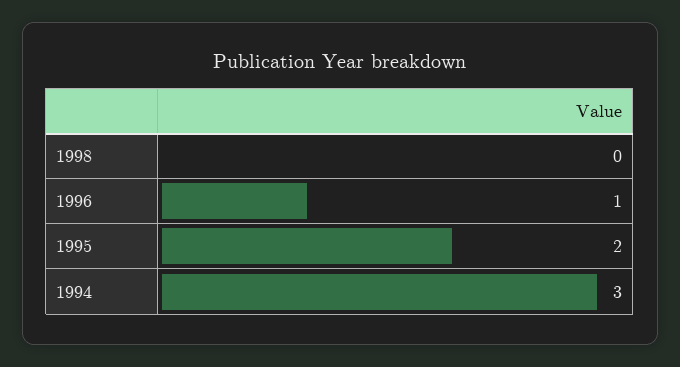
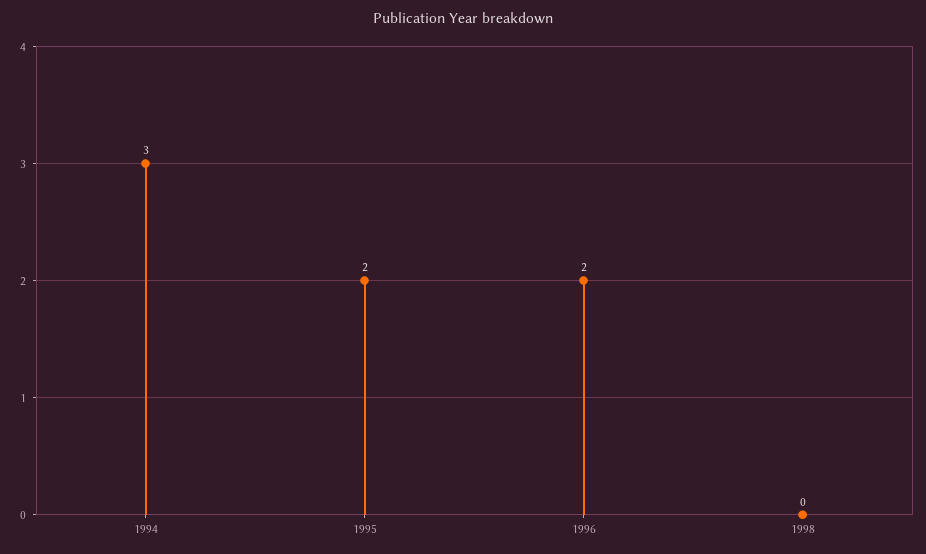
1996: 1 -> 2

